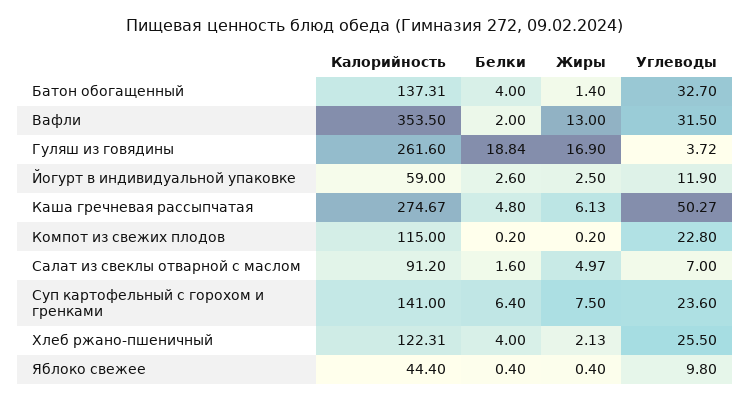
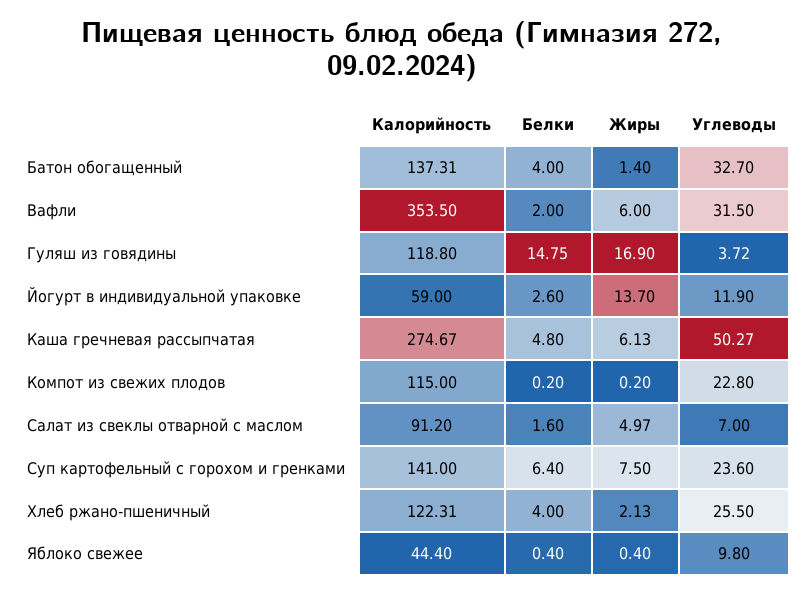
Жиры, Вафли: 13 -> 6
Калорийность, Гуляш из говядины: 261.6 -> 118.8
Белки, Гуляш из говядины: 18.84 -> 14.75
Жиры, Йогурт в индивидуальной упаковке: 2.5 -> 13.7

